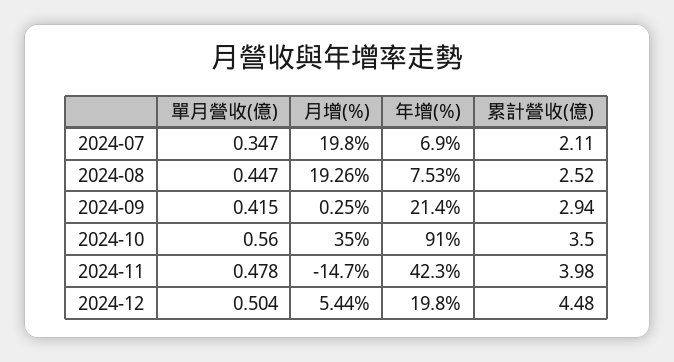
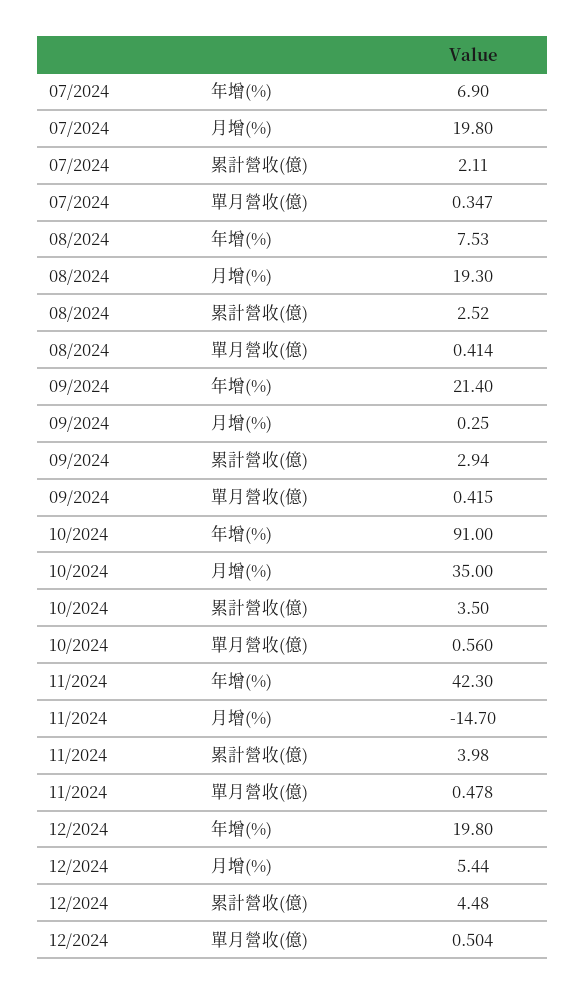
單月營收(億), 2024-08: 0.447 -> 0.414
月增(%), 2024-08: 19.26 -> 19.3

